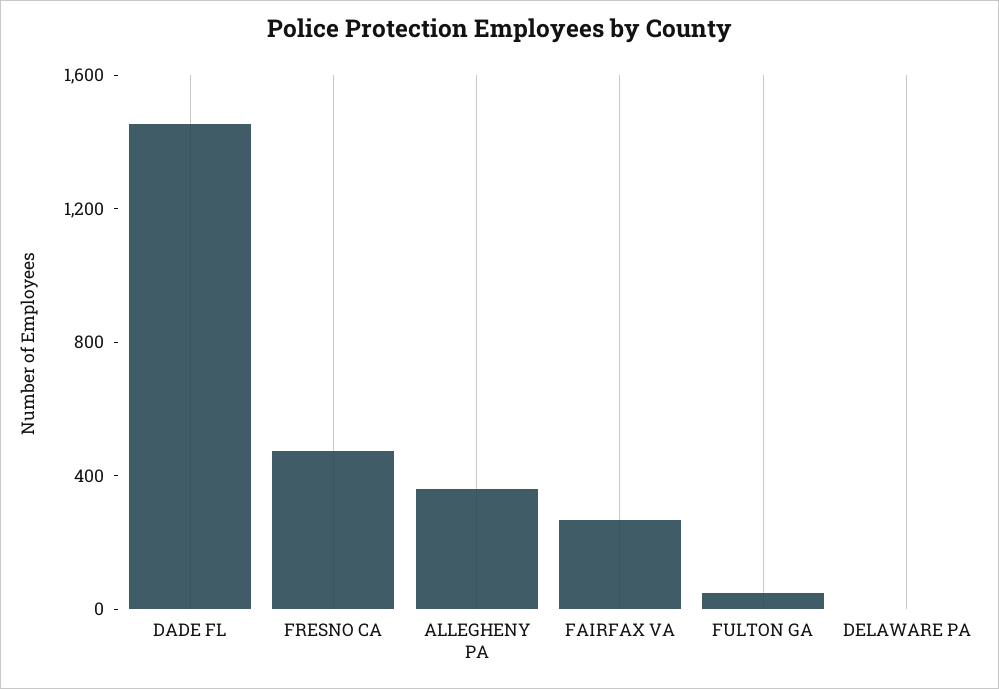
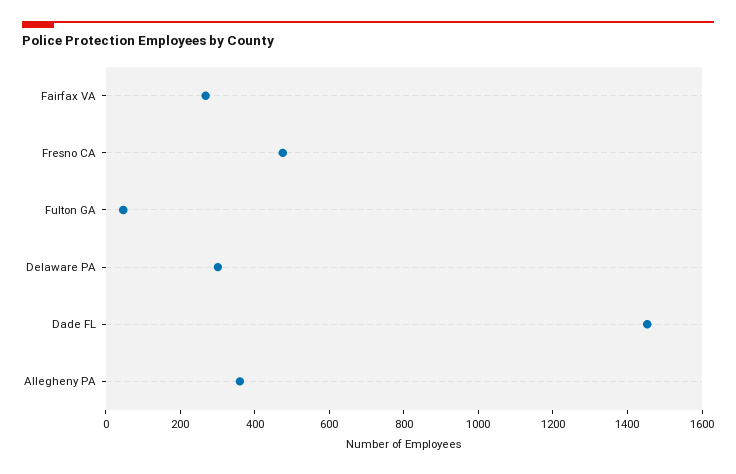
DELAWARE PA: 0 -> 300

